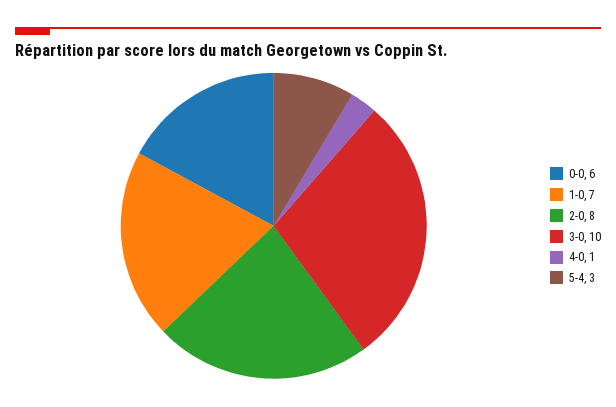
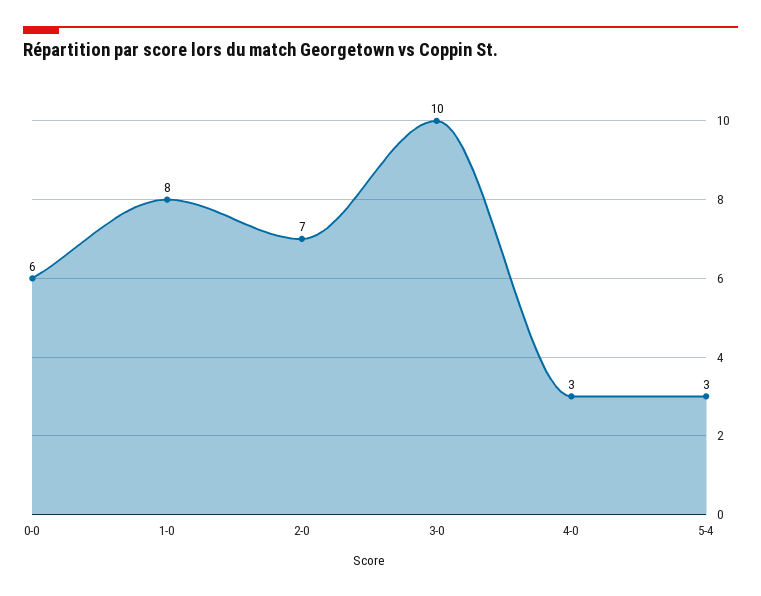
1-0: 7 -> 8
2-0: 8 -> 7
4-0: 1 -> 3

